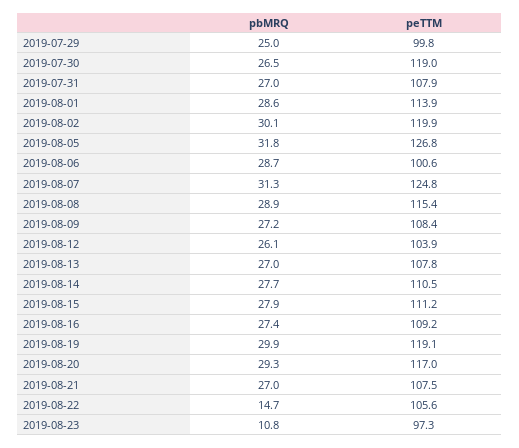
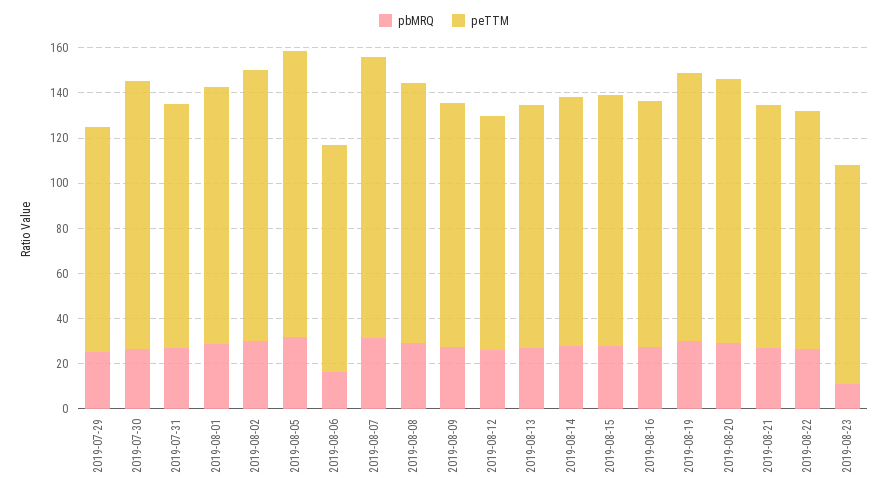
pbMRQ, 2019-08-06: 28.7 -> 15
pbMRQ, 2019-08-22: 14.7 -> 25

